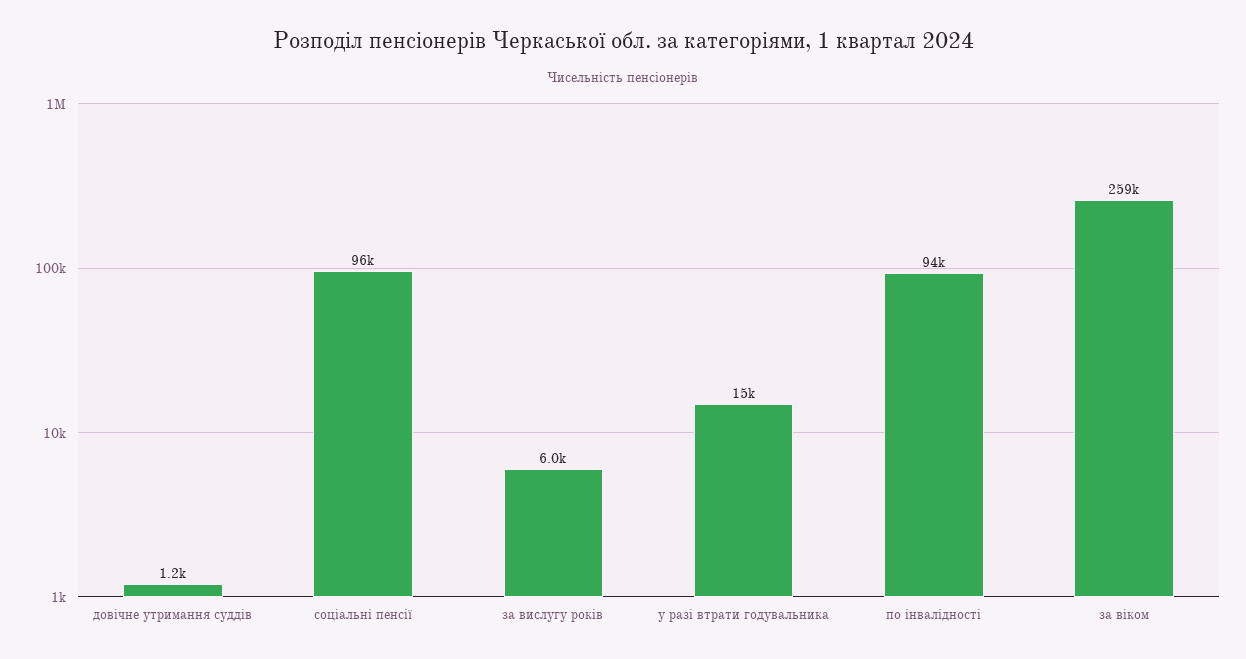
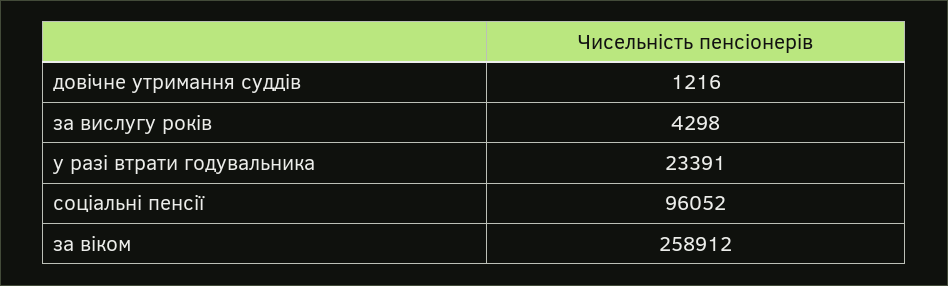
за вислугу років: 6000 -> 4298
у разі втрати годувальника: 15000 -> 23391
по інвалідності: 94000 -> none

